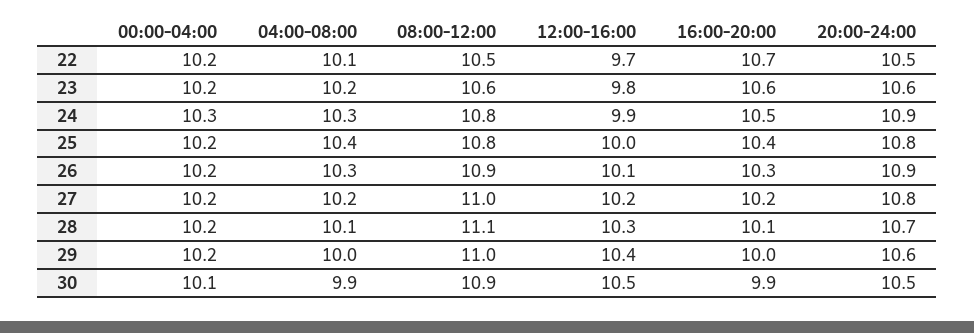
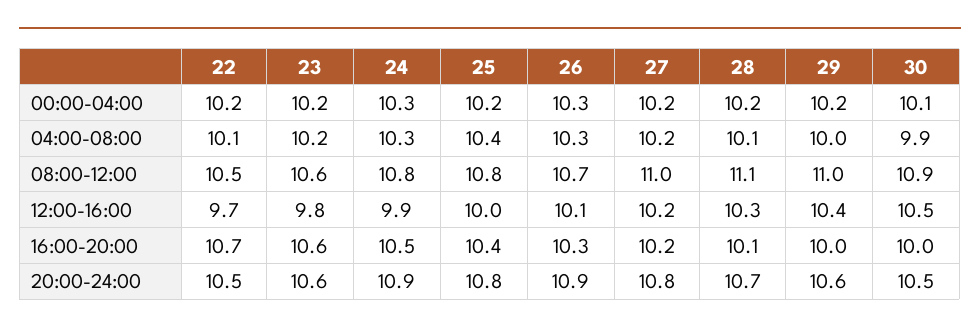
00:00-04:00, 26: 10.2 -> 10.3
08:00-12:00, 26: 10.9 -> 10.7
16:00-20:00, 30: 9.9 -> 10

